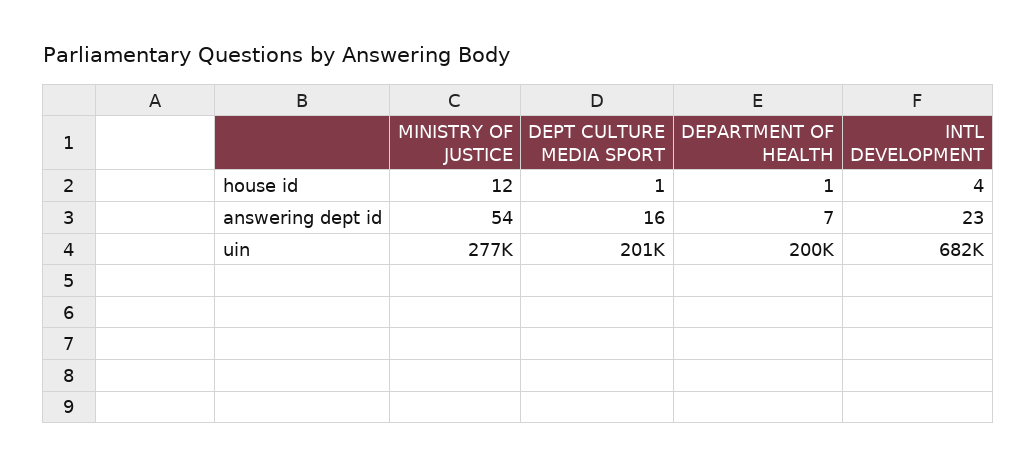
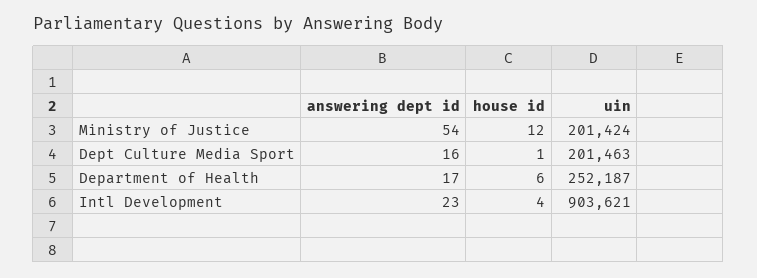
DEPARTMENT OF HEALTH, house id: 1 -> 6
DEPARTMENT OF HEALTH, answering dept id: 7 -> 17
MINISTRY OF JUSTICE, uin: 277000 -> 201424
DEPARTMENT OF HEALTH, uin: 200000 -> 252187
INTL DEVELOPMENT, uin: 682000 -> 903621

